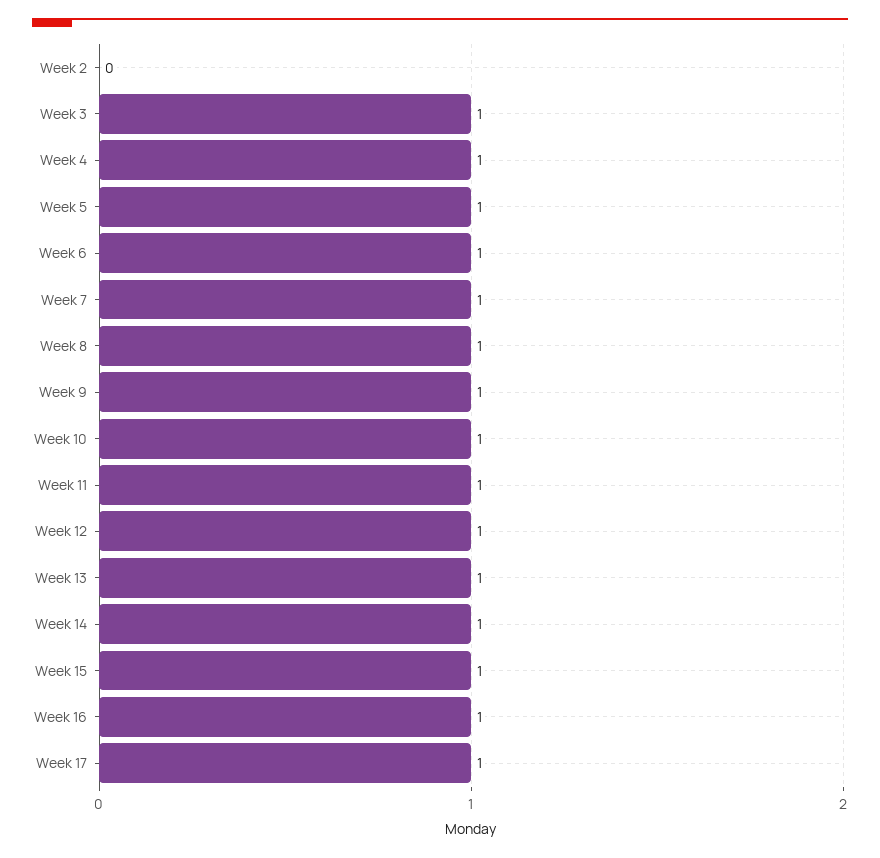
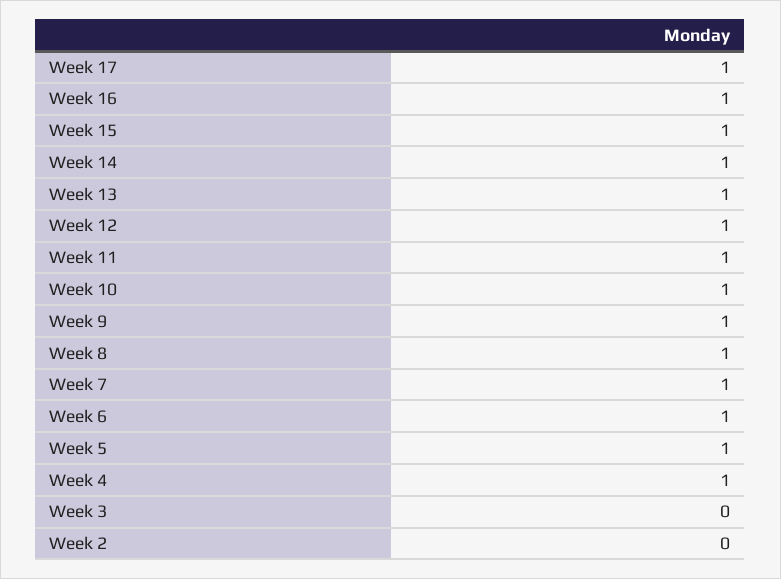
Week 3: 1 -> 0

